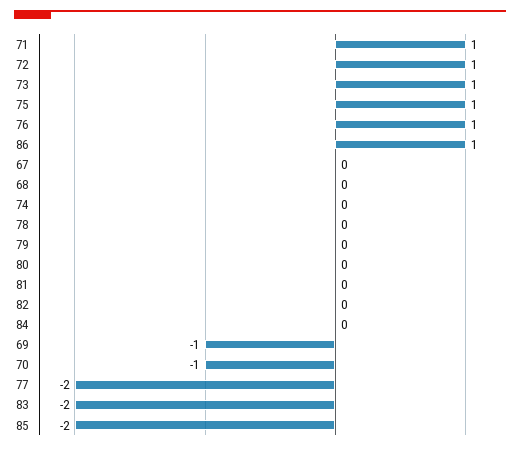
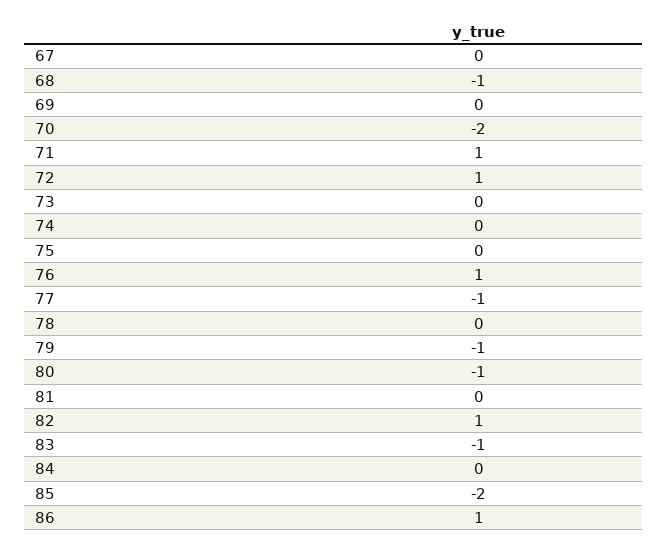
73: 1 -> 0
75: 1 -> 0
68: 0 -> -1
79: 0 -> -1
80: 0 -> -1
82: 0 -> 1
69: -1 -> 0
70: -1 -> -2
77: -2 -> -1
83: -2 -> -1

